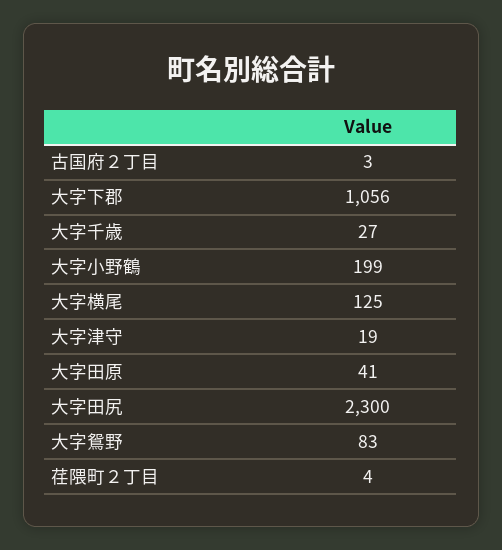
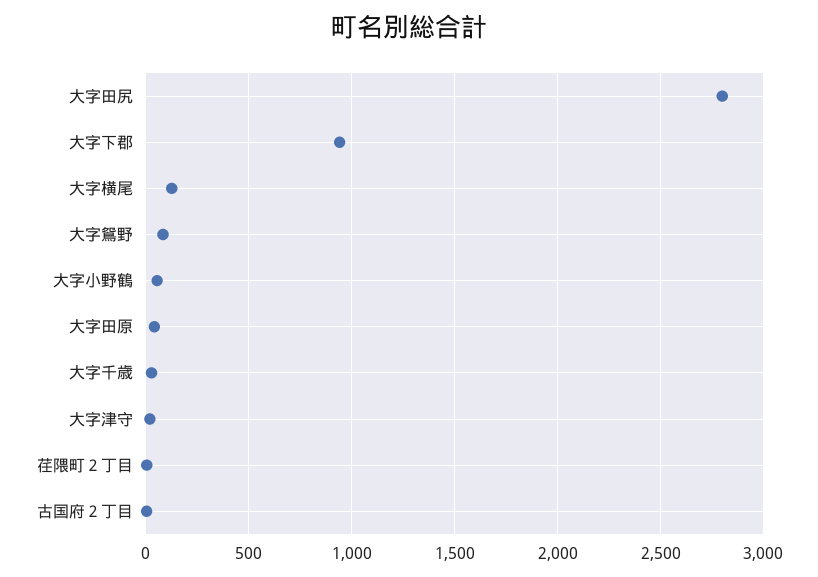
大字下郡: 1056 -> 950
大字小野鶴: 199 -> 50
大字田尻: 2300 -> 2800

